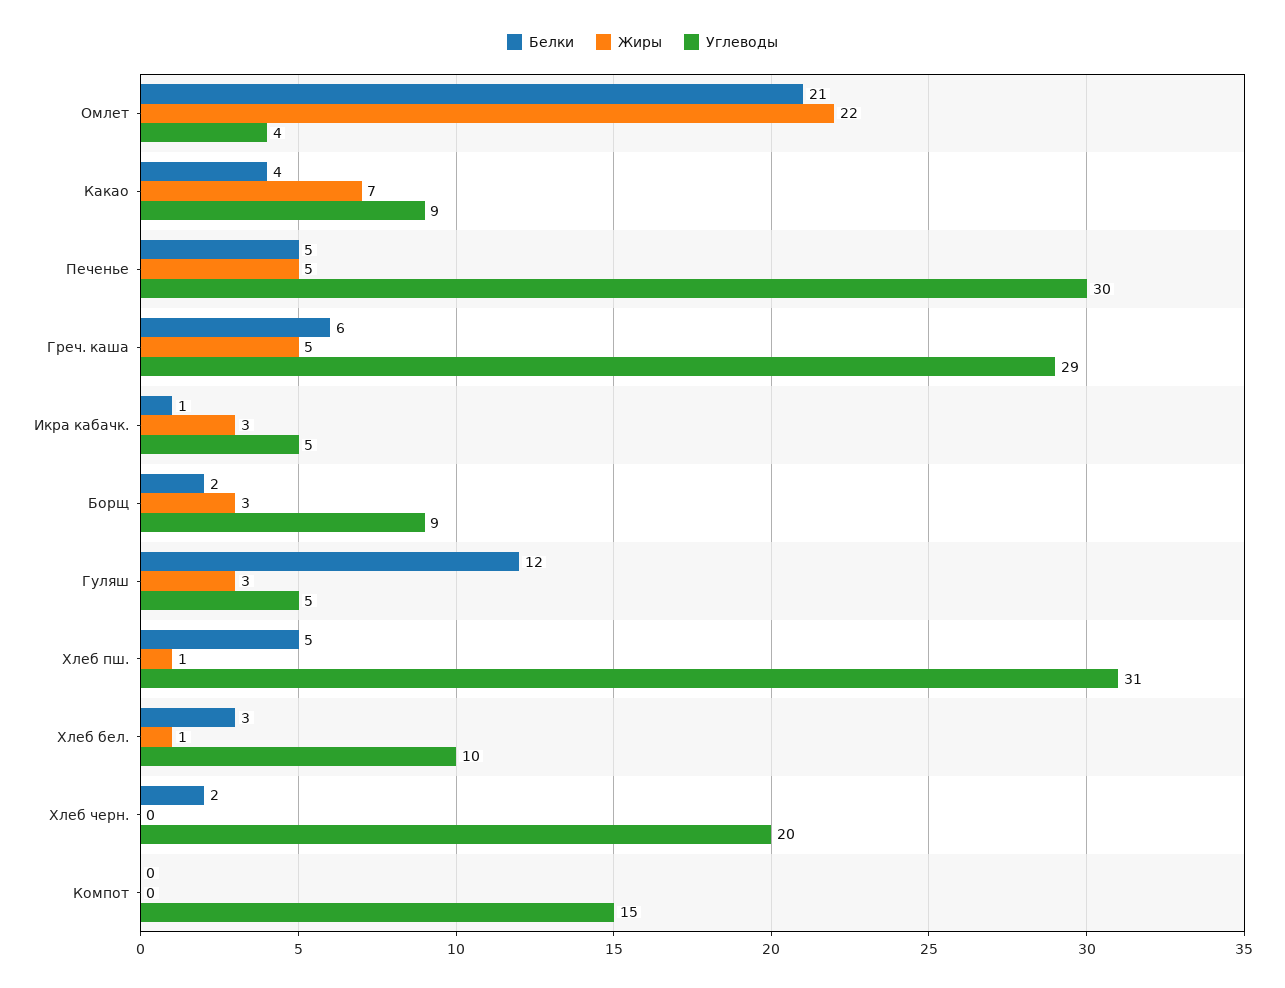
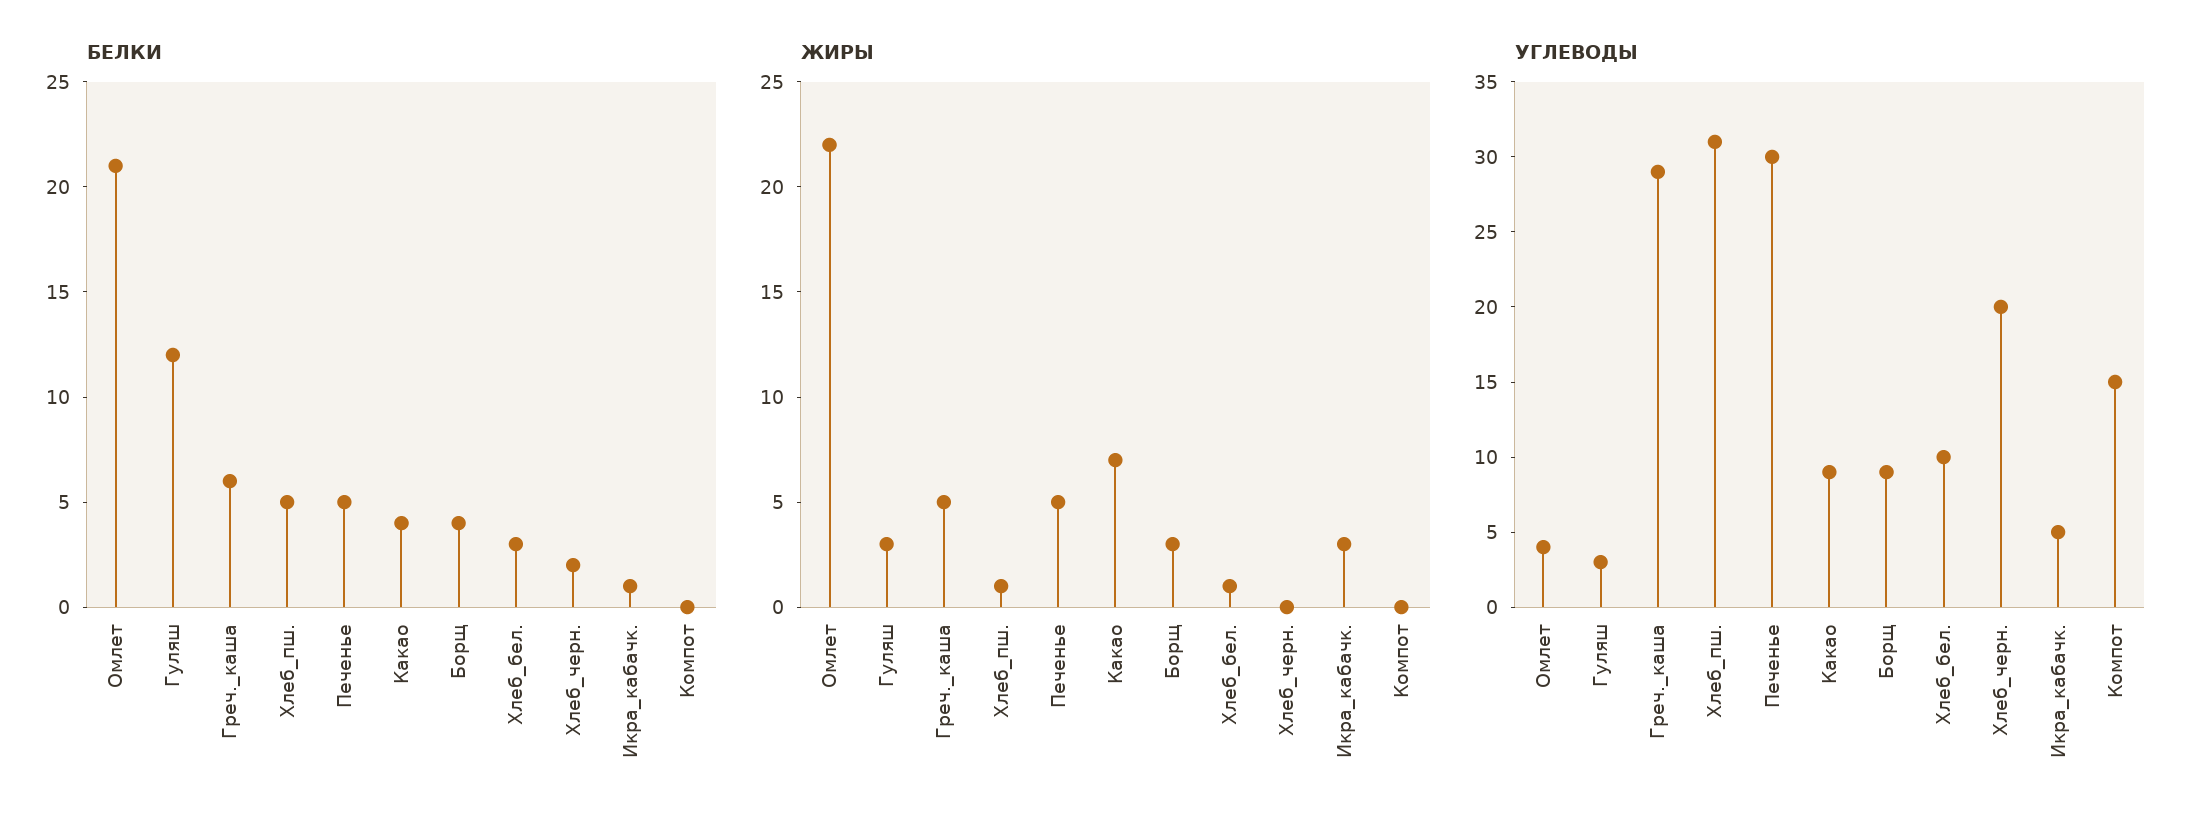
Белки, Борщ: 2 -> 4
Углеводы, Гуляш: 5 -> 3

